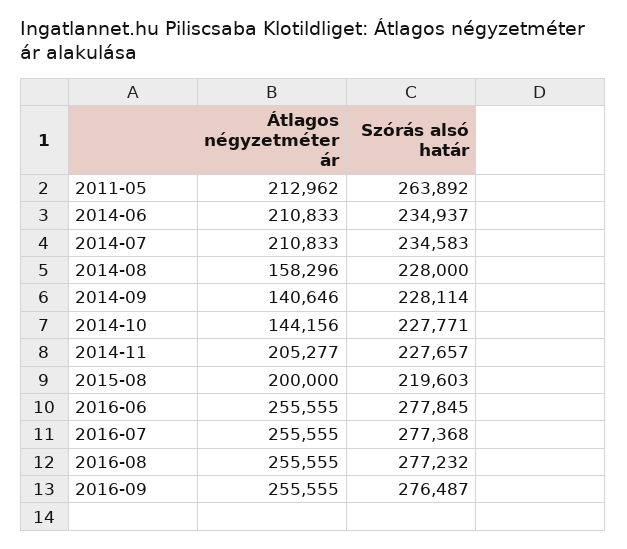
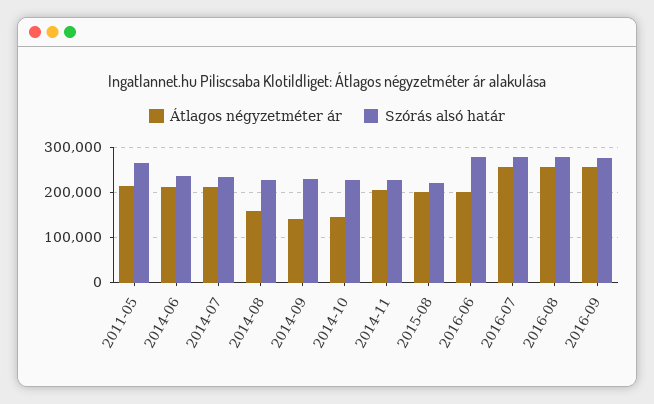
Átlagos négyzetméter ár, 2016-06: 255555 -> 200000

